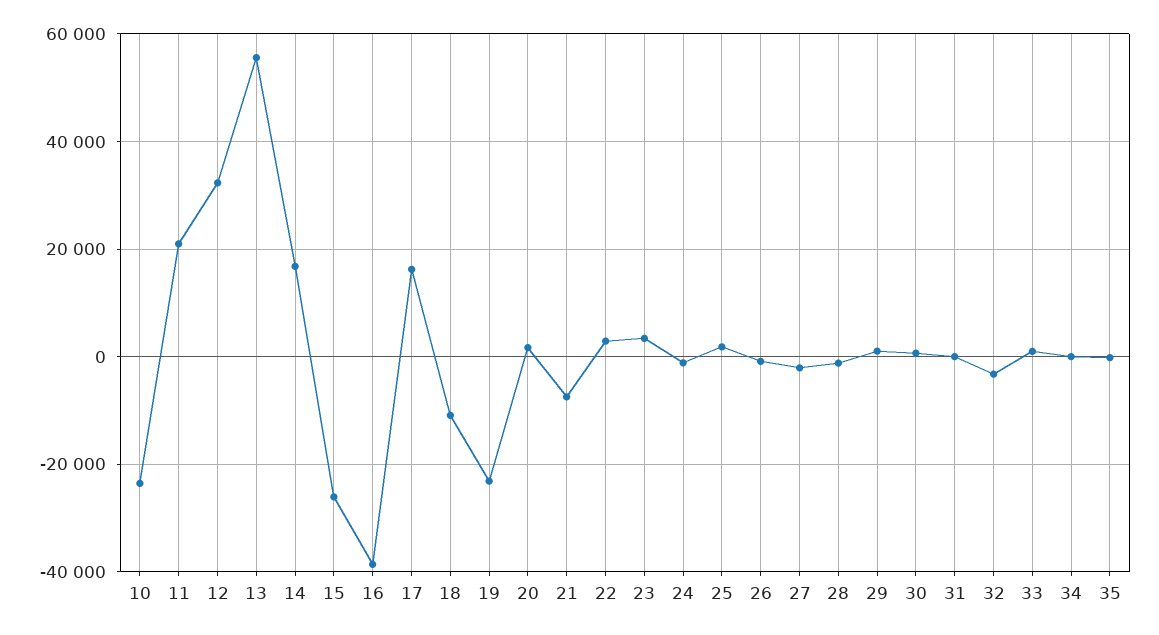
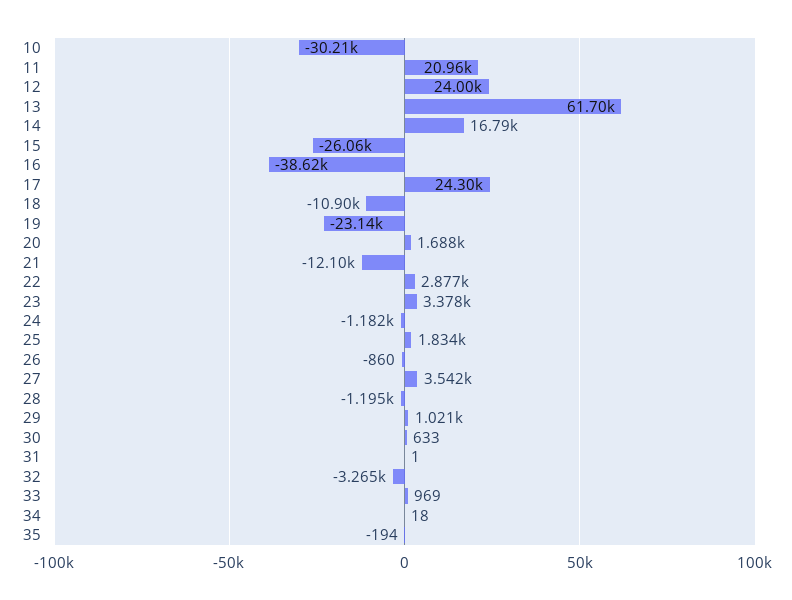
10: -24000 -> -30210
12: 32000 -> 24000
13: 56000 -> 61700
17: 16000 -> 24300
21: -8000 -> -12100
27: -2000 -> 3542

